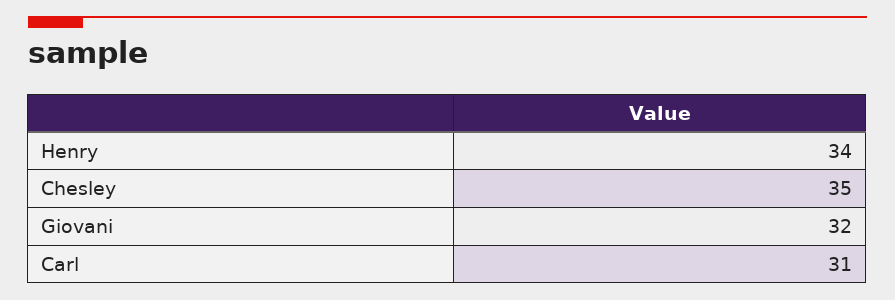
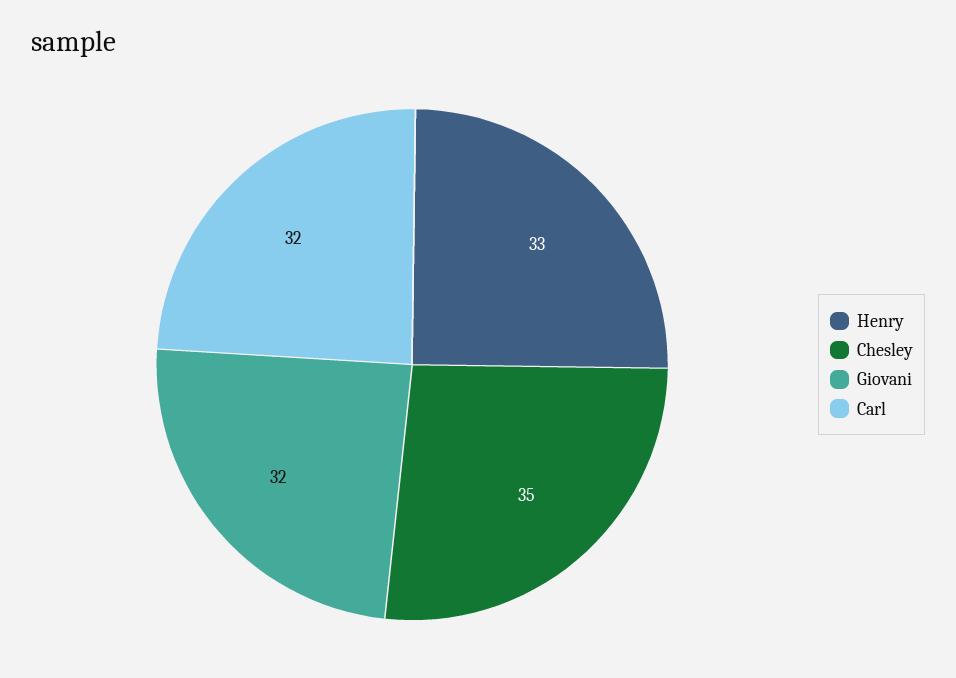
Henry: 34 -> 33
Carl: 31 -> 32

